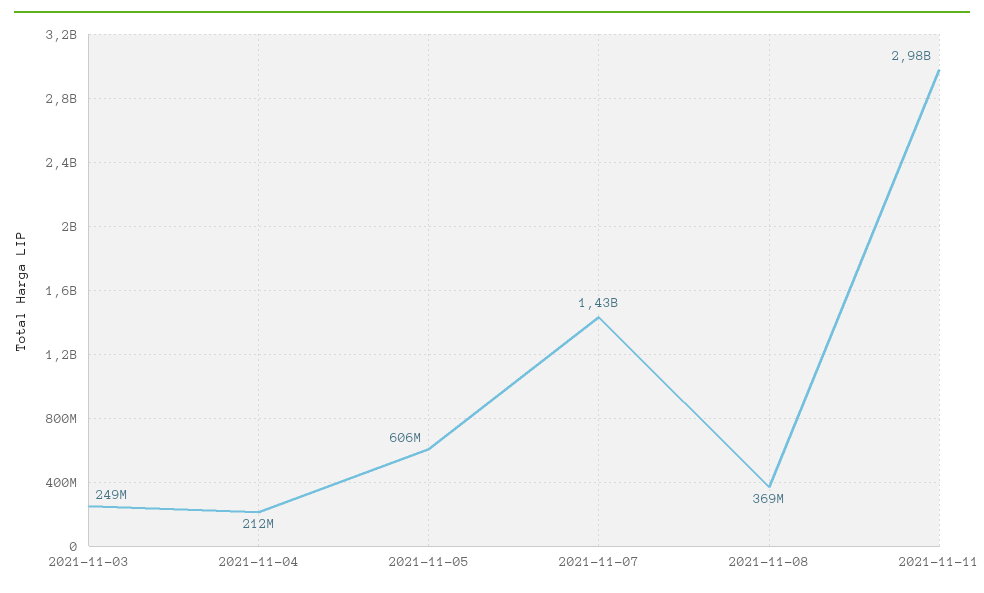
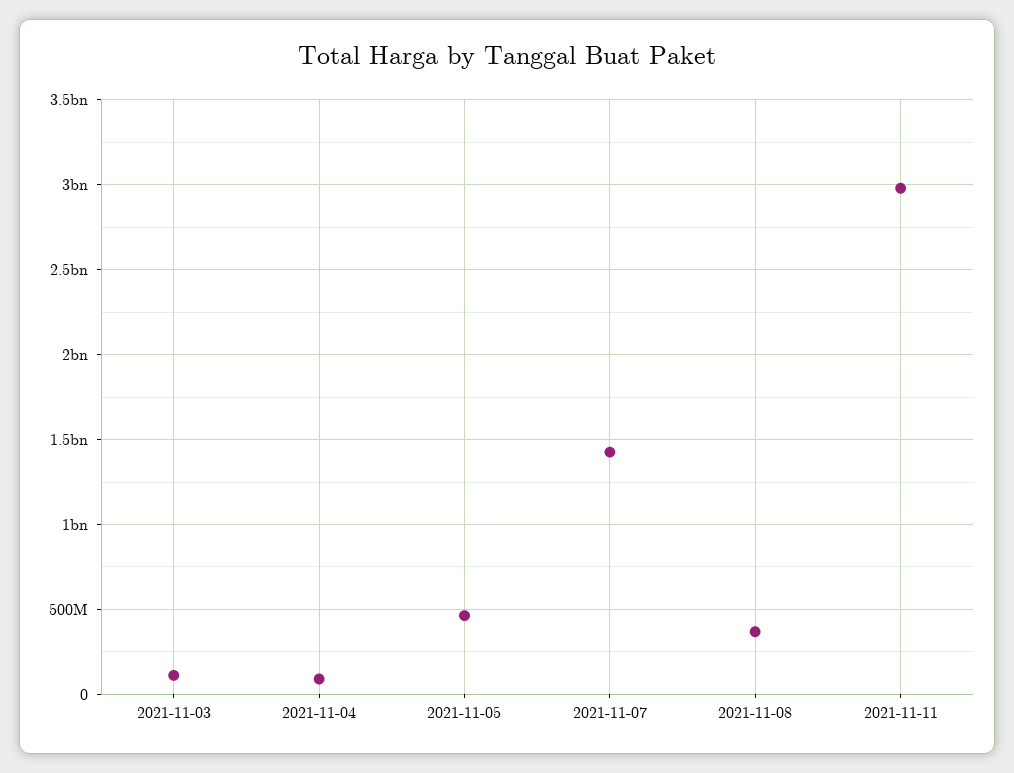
2021-11-03: 249000000 -> 100000000
2021-11-04: 212000000 -> 100000000
2021-11-05: 606000000 -> 450000000

